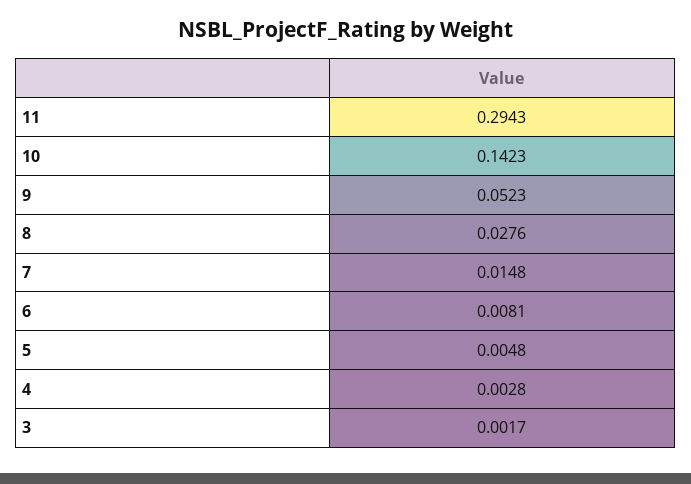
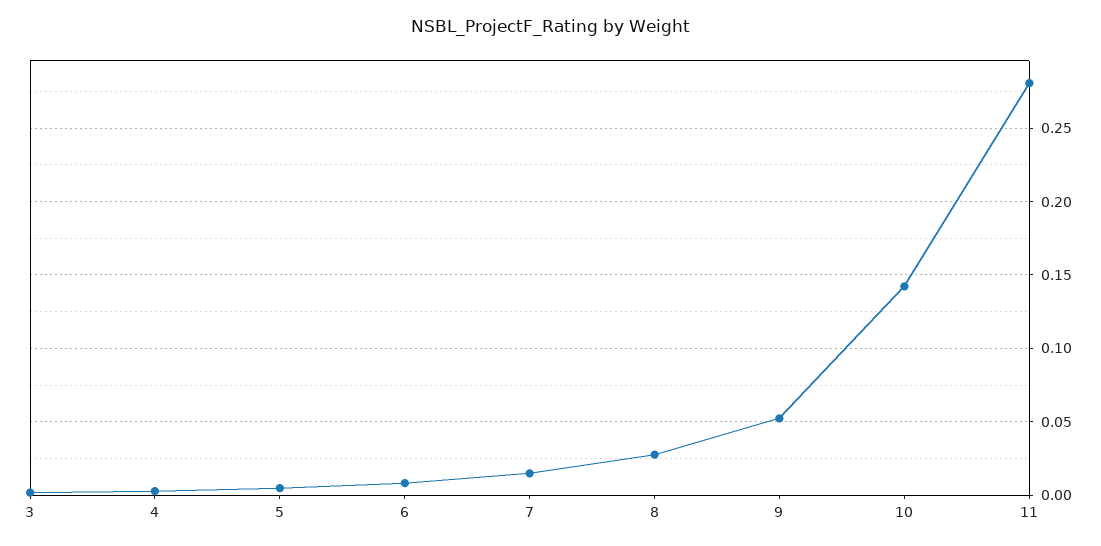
11: 0.2943 -> 0.28

